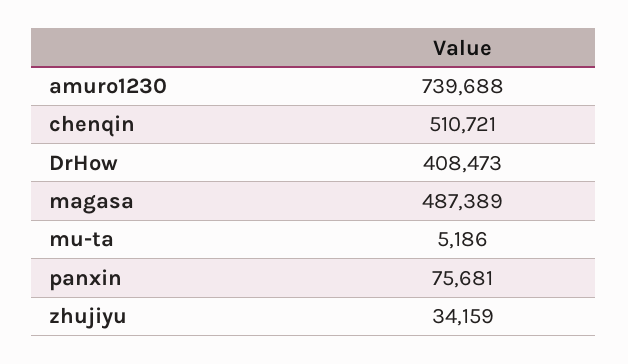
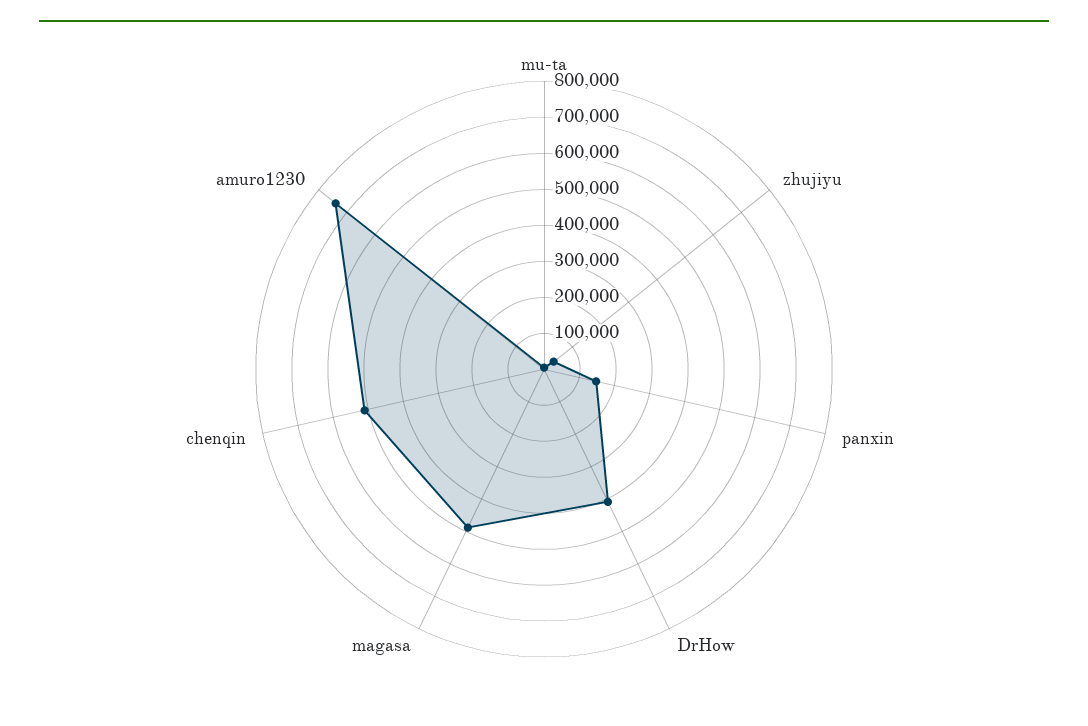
panxin: 75681 -> 150000

